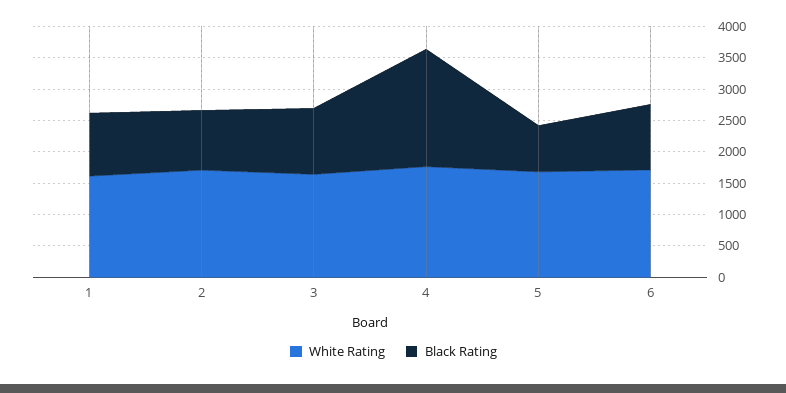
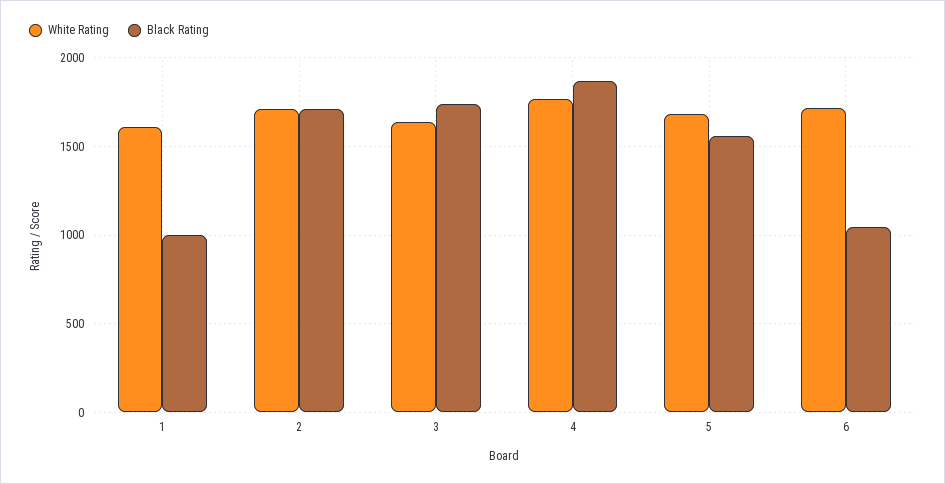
Black Rating, 2: 1000 -> 1700
Black Rating, 3: 1000 -> 1750
Black Rating, 5: 750 -> 1550

